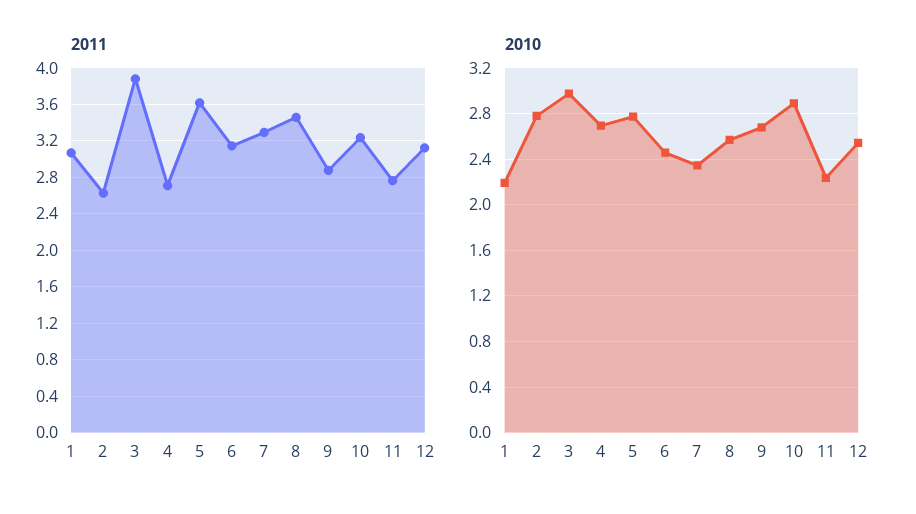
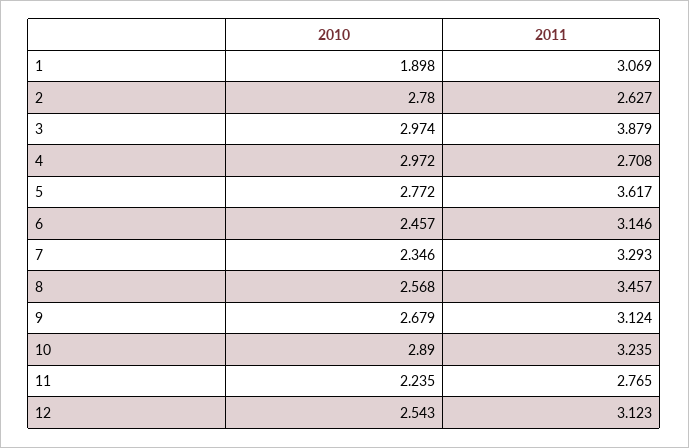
2011, 9: 2.9 -> 3.124
2010, 1: 2.2 -> 1.898
2010, 4: 2.7 -> 2.972

